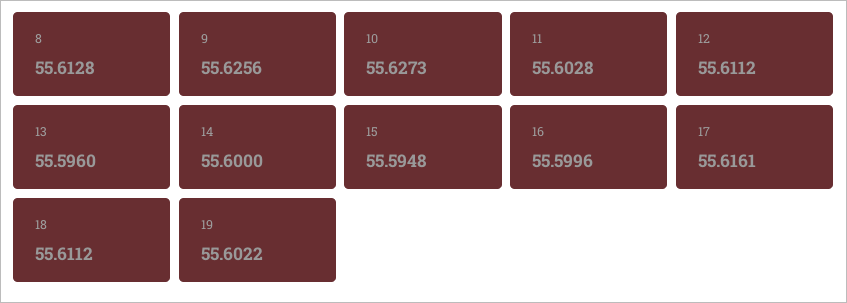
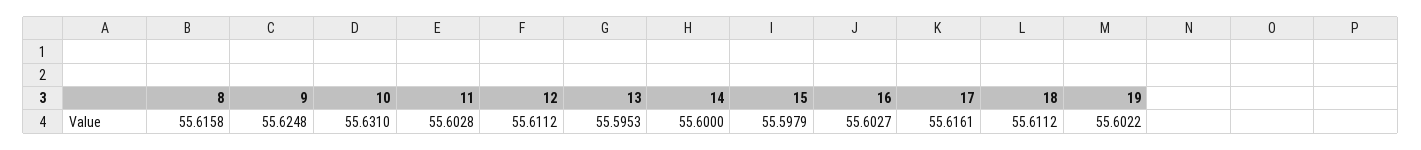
8: 55.6128 -> 55.6158
9: 55.6256 -> 55.6248
10: 55.6273 -> 55.631
13: 55.596 -> 55.5953
15: 55.5948 -> 55.5979
16: 55.5996 -> 55.6027

